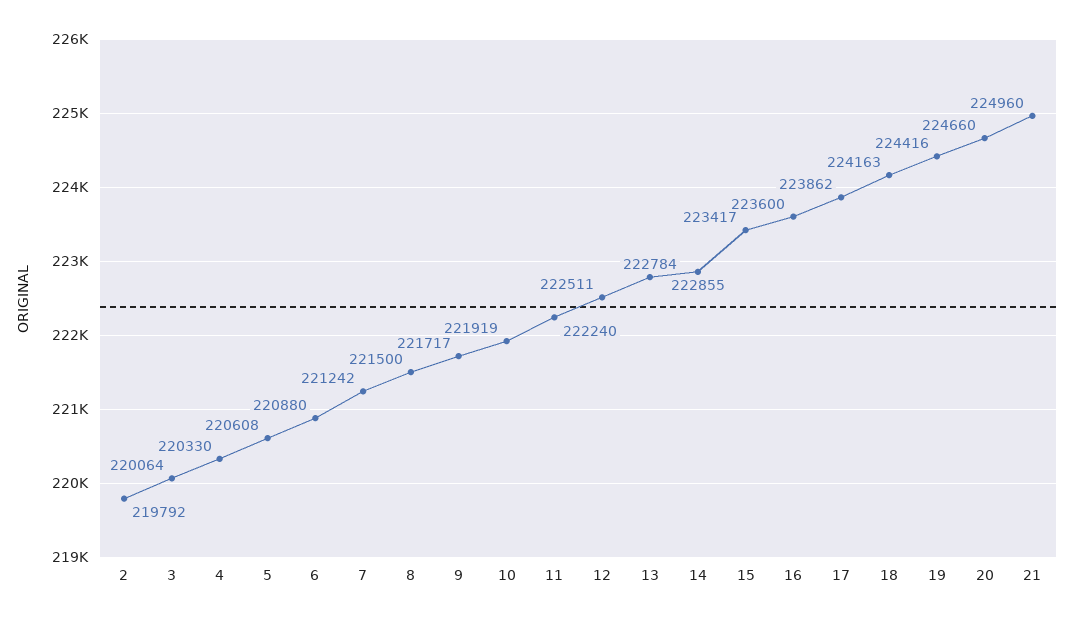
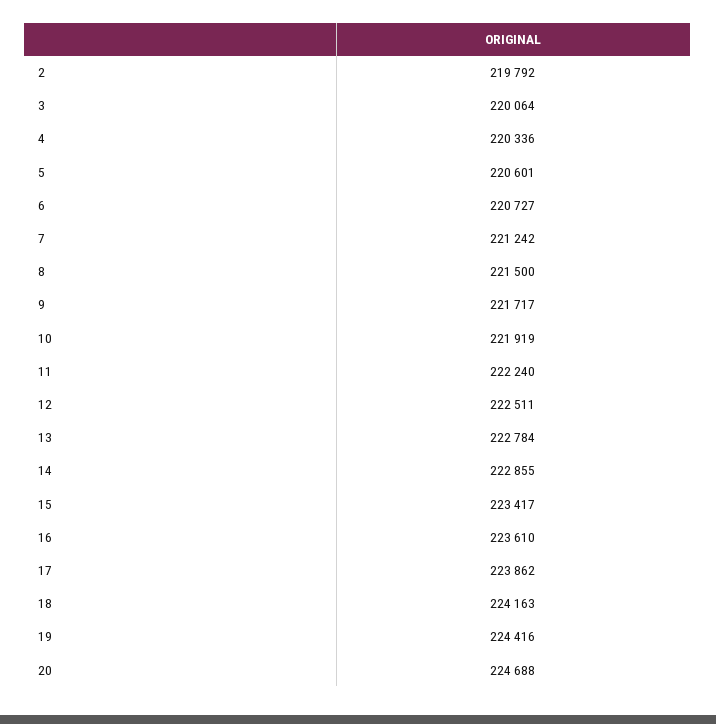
4: 220330 -> 220336
5: 220608 -> 220601
6: 220880 -> 220727
16: 223600 -> 223610
20: 224660 -> 224688
21: 224960 -> none

